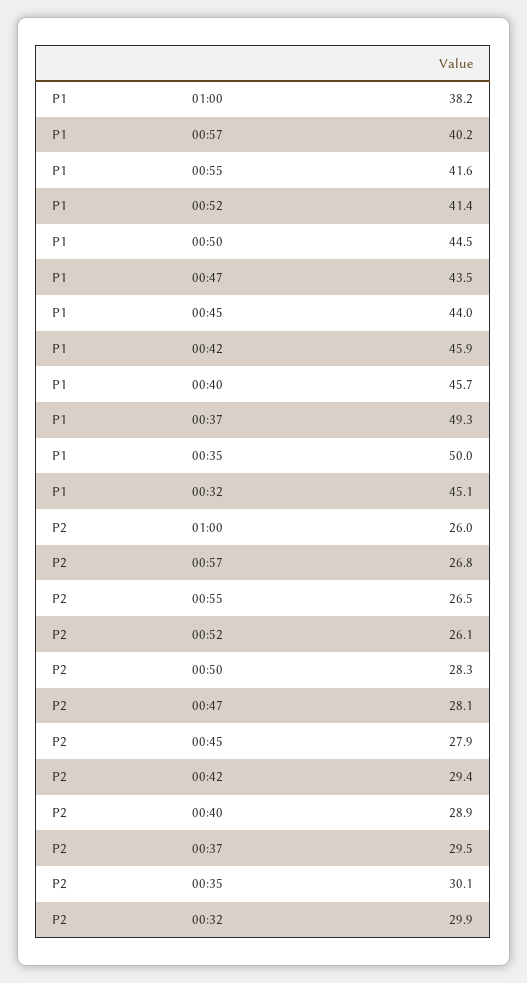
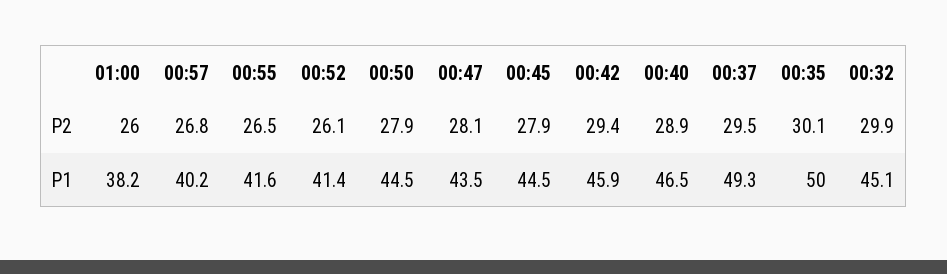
P1, 00:45: 44 -> 44.5
P1, 00:40: 45.7 -> 46.5
P2, 00:50: 28.3 -> 27.9

